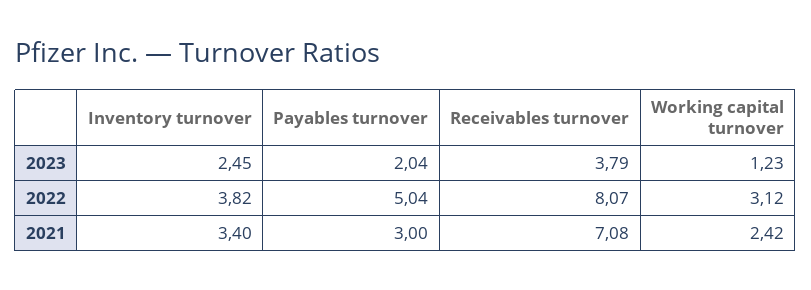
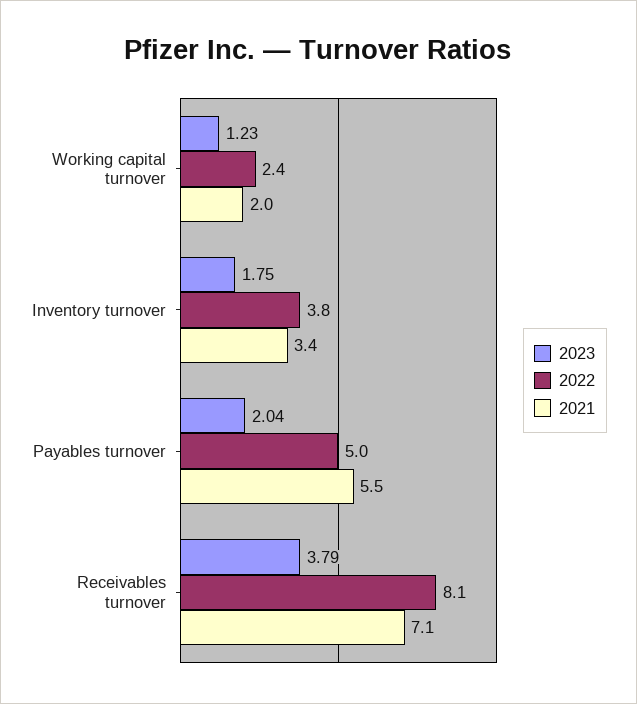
2023, Inventory turnover: 2.45 -> 1.75
2022, Working capital turnover: 3.12 -> 2.4
2021, Payables turnover: 3 -> 5.5
2021, Working capital turnover: 2.42 -> 2

